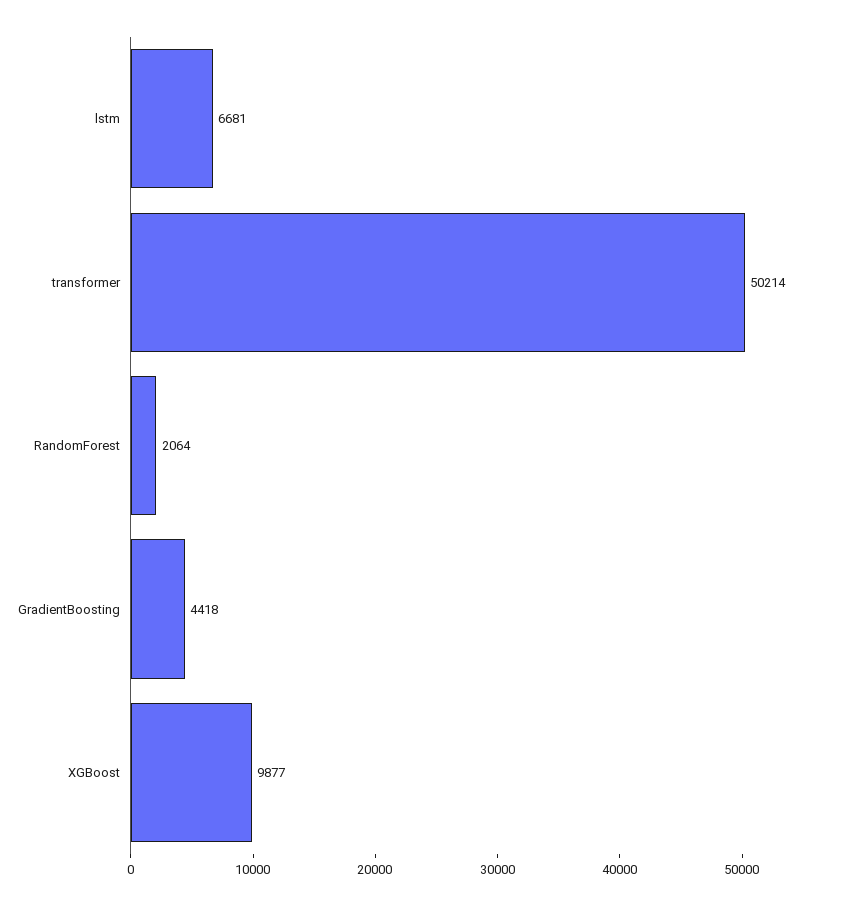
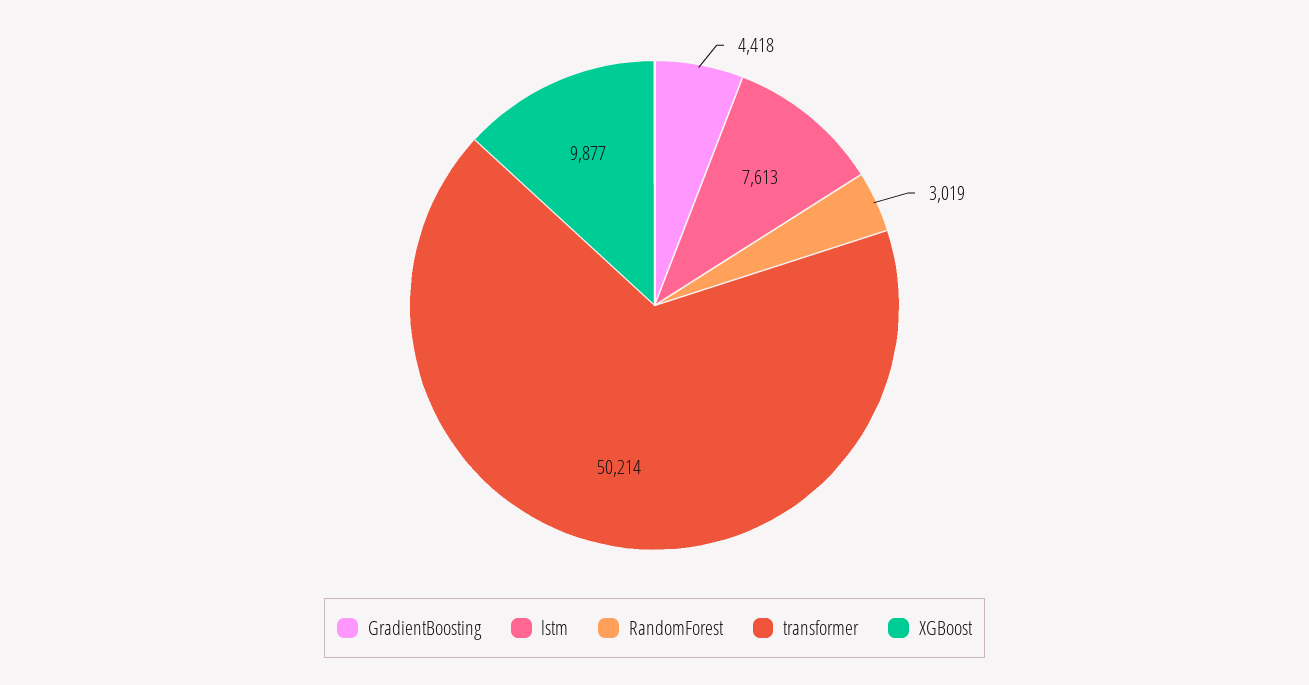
lstm: 6681 -> 7613
RandomForest: 2064 -> 3019

